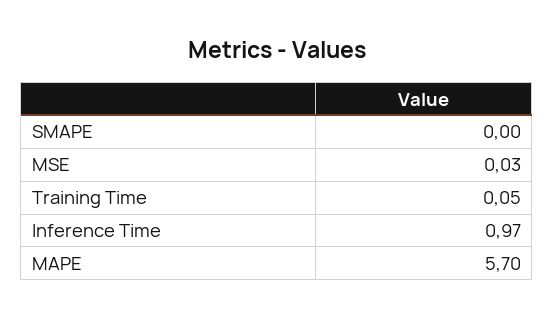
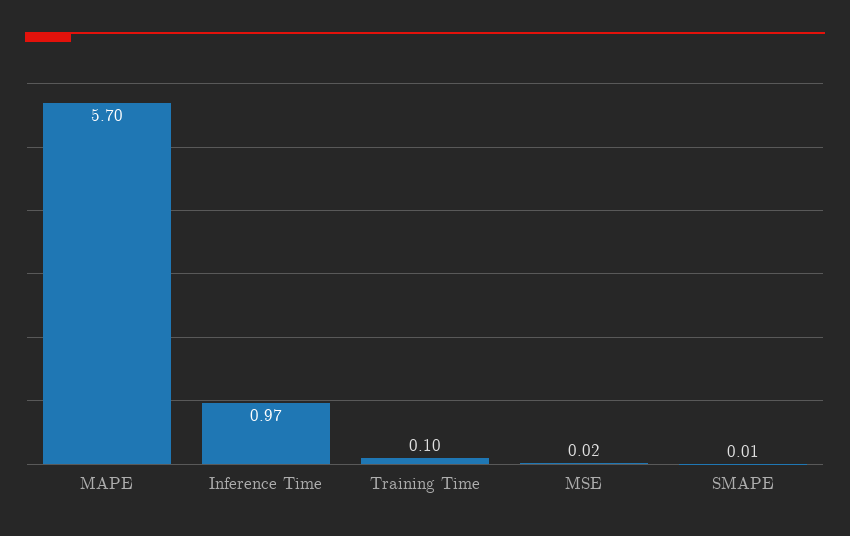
SMAPE: 0 -> 0.01
MSE: 0.03 -> 0.02
Training Time: 0.05 -> 0.1

